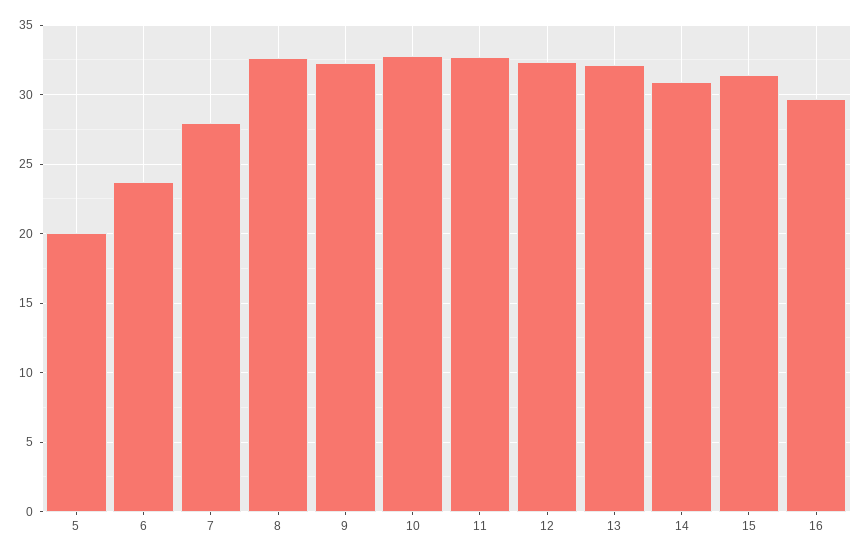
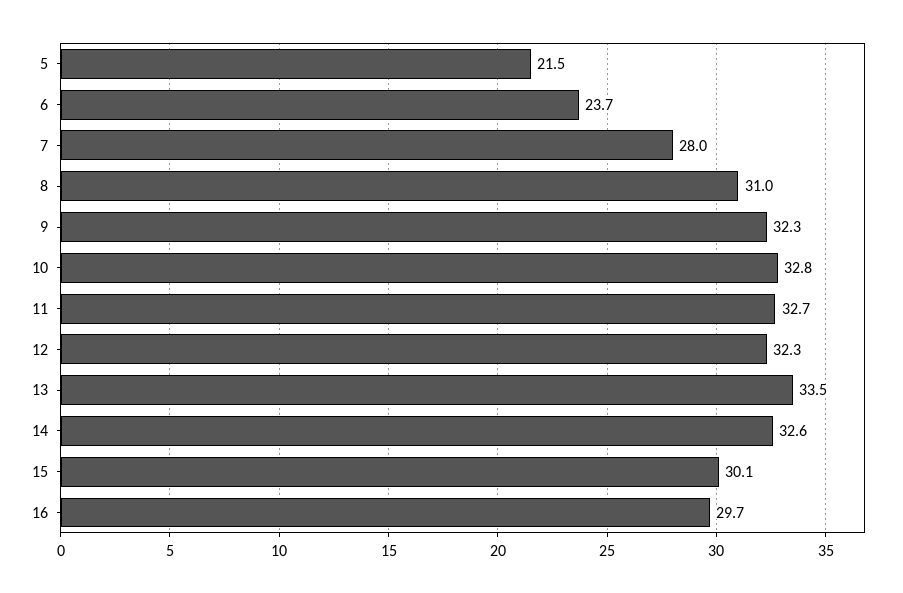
5: 20 -> 21.5
8: 32.5 -> 31
13: 32 -> 33.5
14: 31 -> 32.6
15: 31.5 -> 30.1

